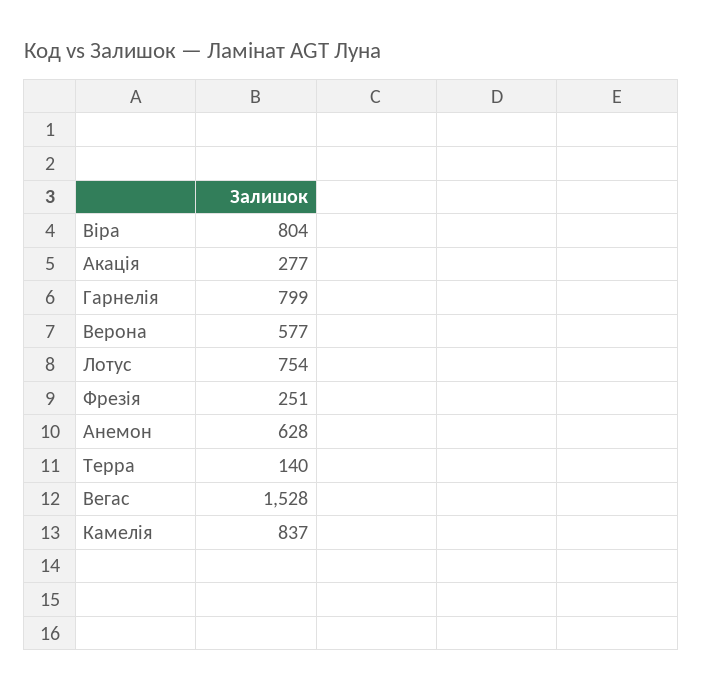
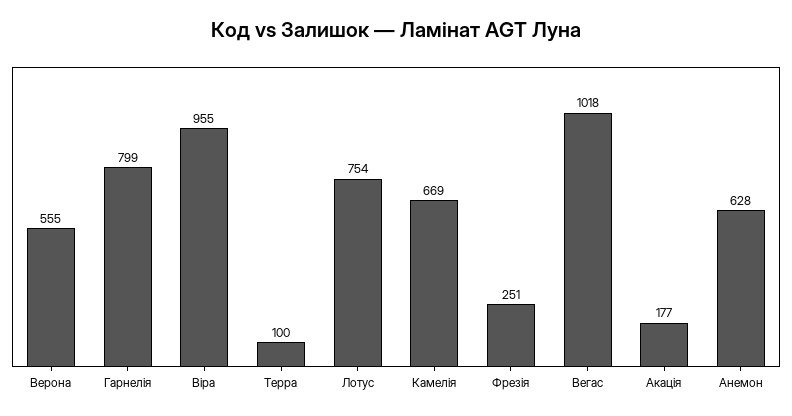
Віра: 804 -> 955
Акація: 277 -> 177
Верона: 577 -> 555
Терра: 140 -> 100
Вегас: 1528 -> 1018
Камелія: 837 -> 669

